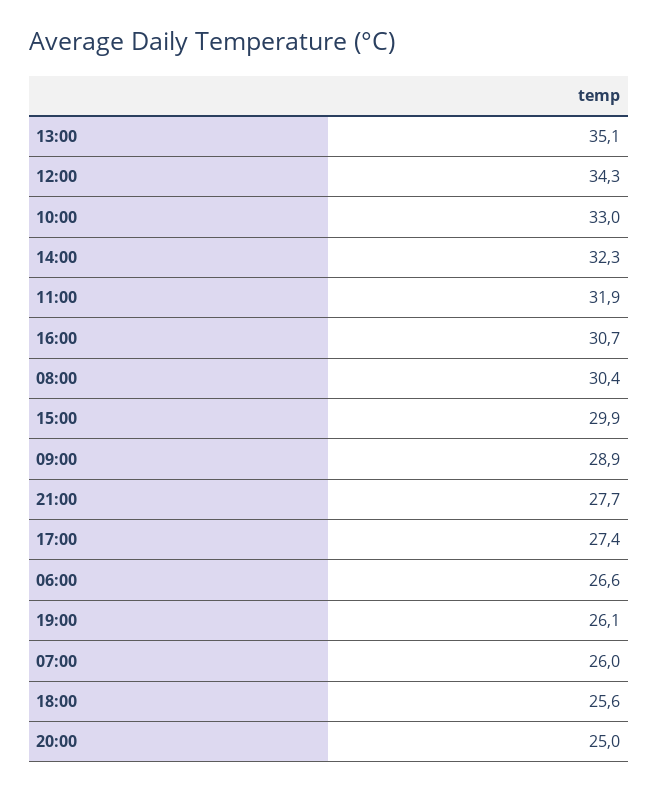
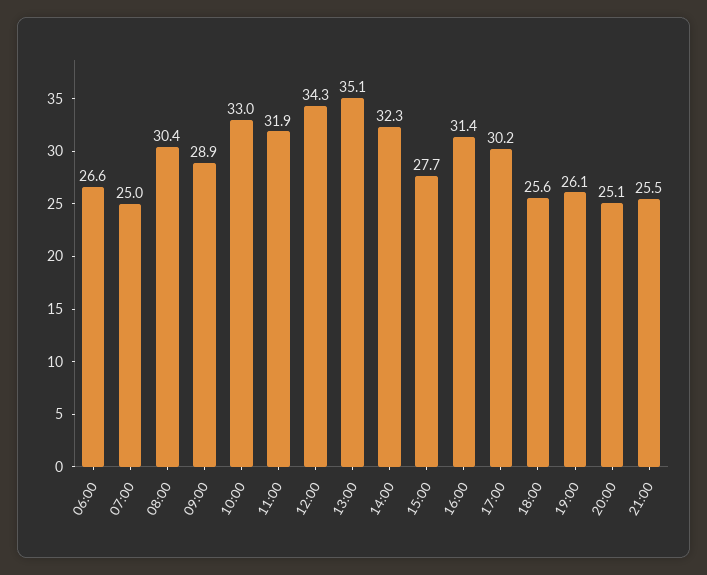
16:00: 30.7 -> 31.4
15:00: 29.9 -> 27.7
21:00: 27.7 -> 25.5
17:00: 27.4 -> 30.2
07:00: 26 -> 25
20:00: 25 -> 25.1

